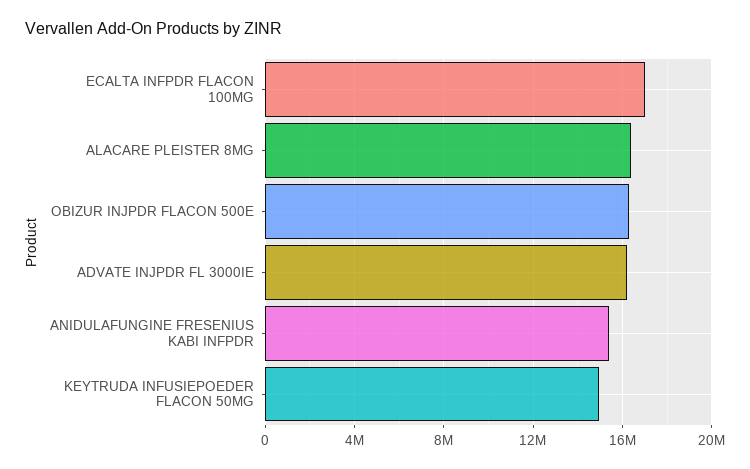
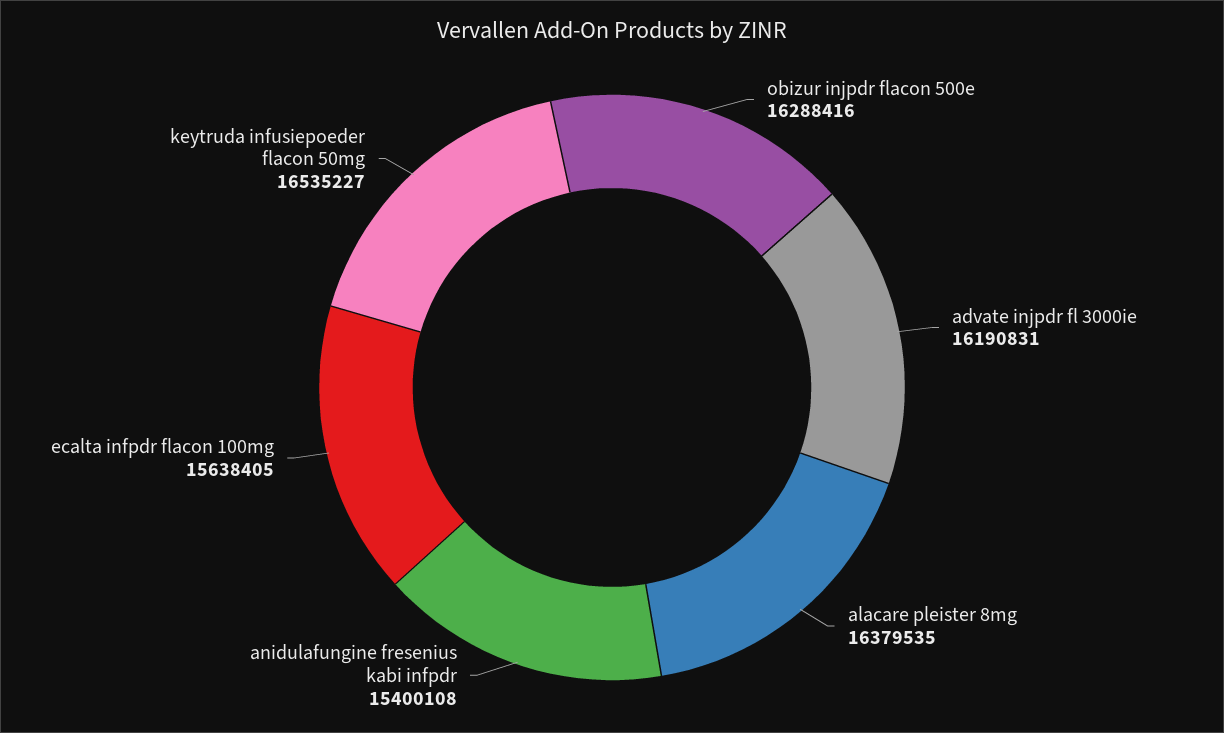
ECALTA INFPDR FLACON 100MG: 17000000 -> 15638405
KEYTRUDA INFUSIEPOEDER FLACON 50MG: 15000000 -> 16535227

